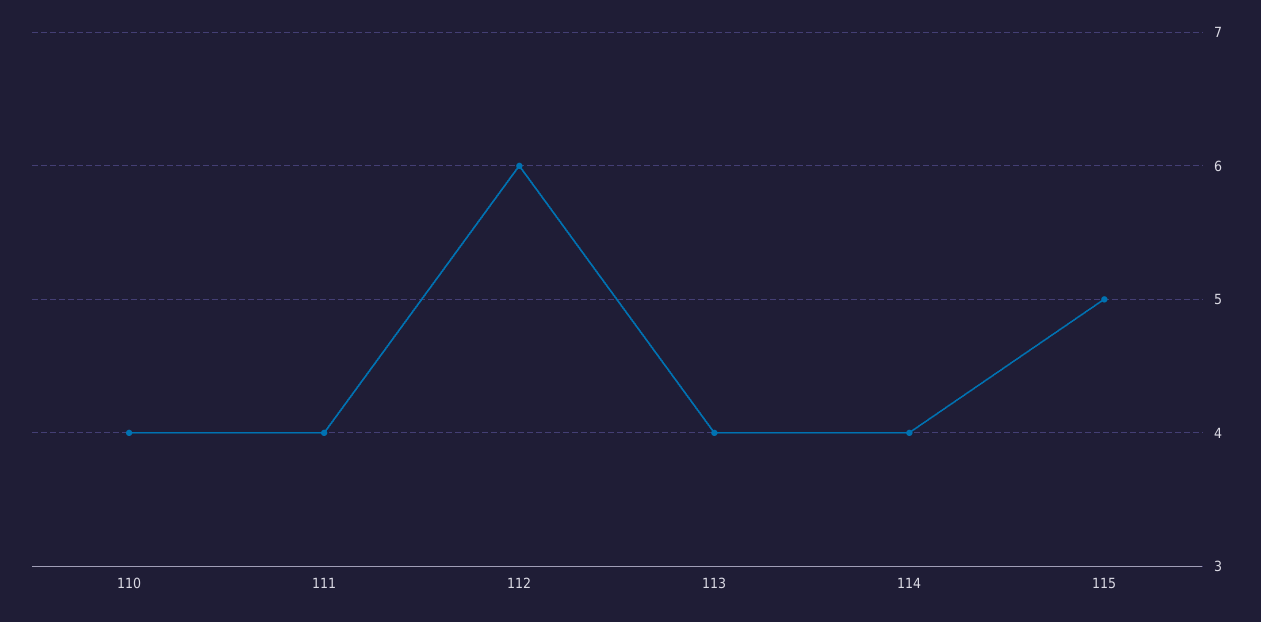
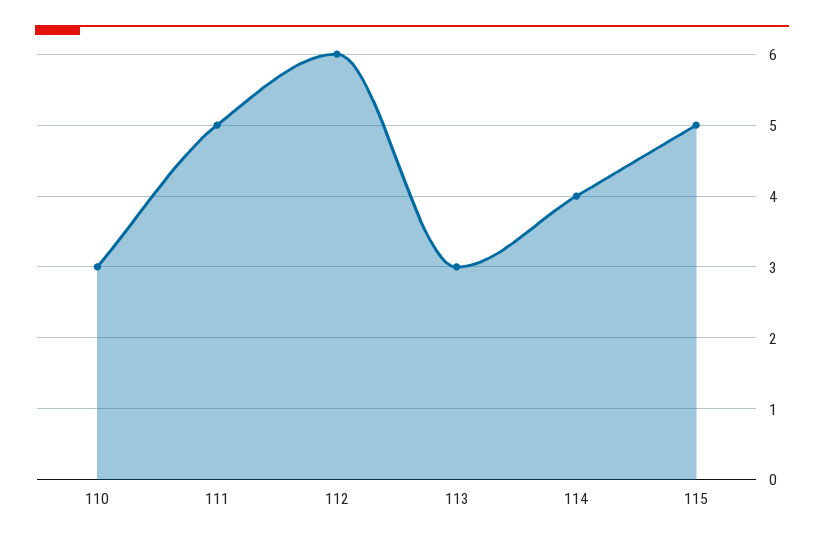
110: 4 -> 3
111: 4 -> 5
113: 4 -> 3

